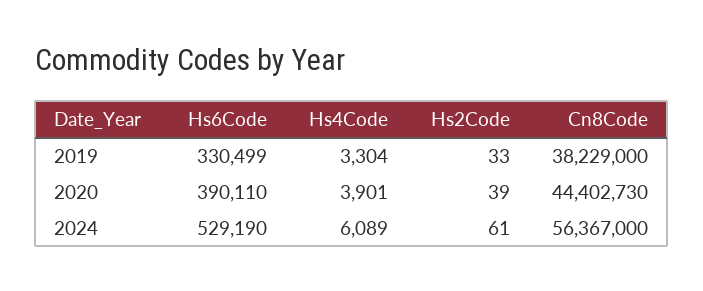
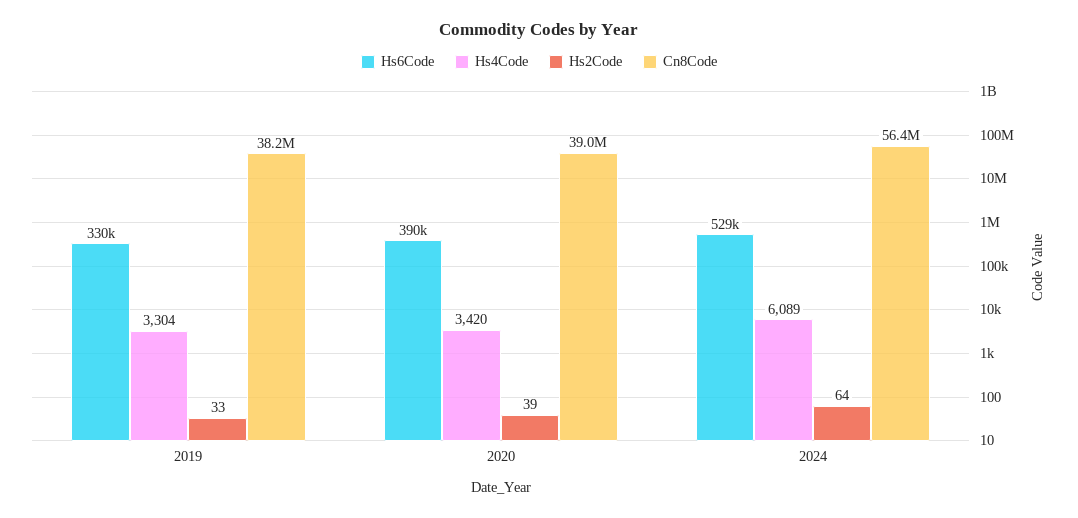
Hs4Code, 2020: 3901 -> 3420
Cn8Code, 2020: 44402730 -> 39000000
Hs2Code, 2024: 61 -> 64

